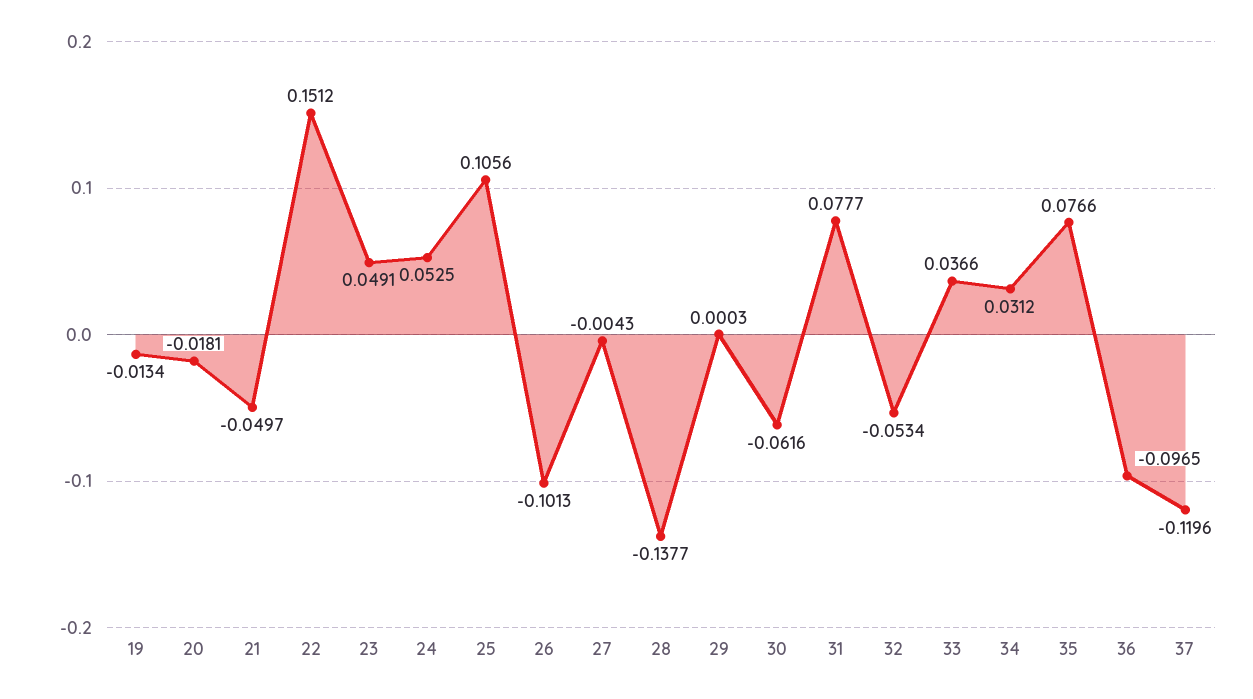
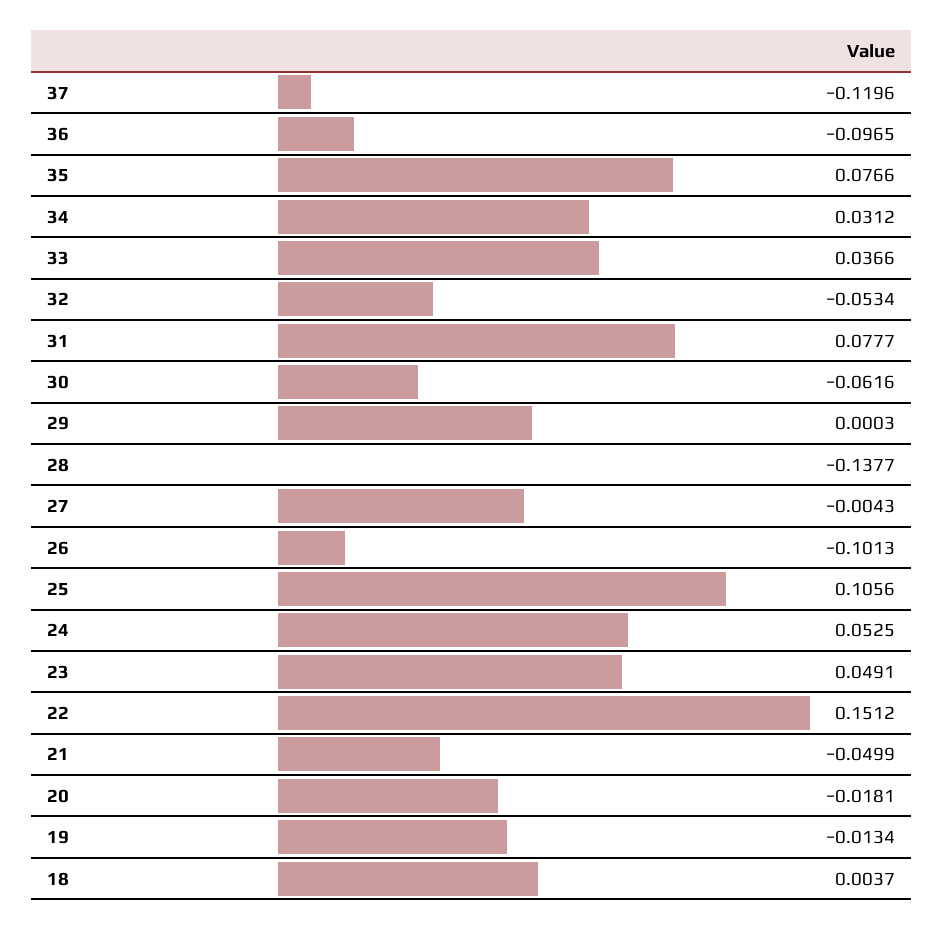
21: -0.0497 -> -0.0499
18: none -> 0.0037

